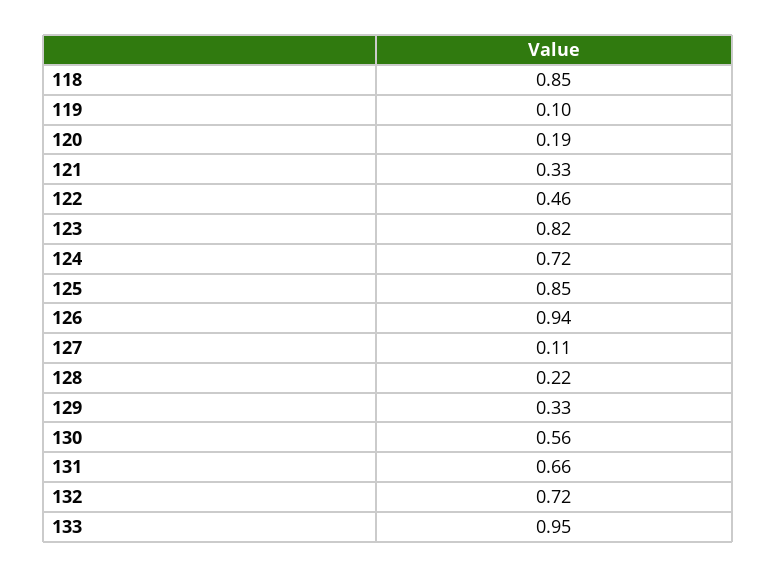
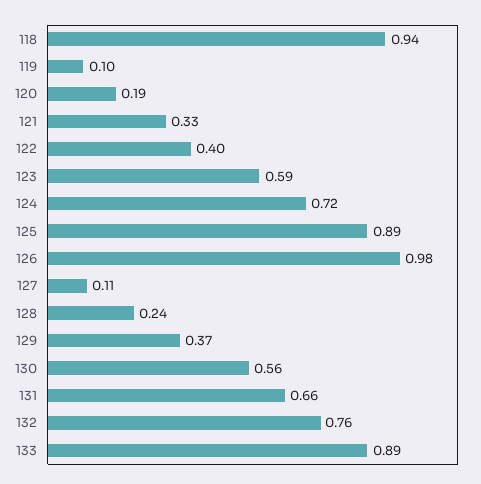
118: 0.85 -> 0.94
122: 0.46 -> 0.4
123: 0.82 -> 0.59
125: 0.85 -> 0.89
126: 0.94 -> 0.98
128: 0.22 -> 0.24
129: 0.33 -> 0.37
132: 0.72 -> 0.76
133: 0.95 -> 0.89

